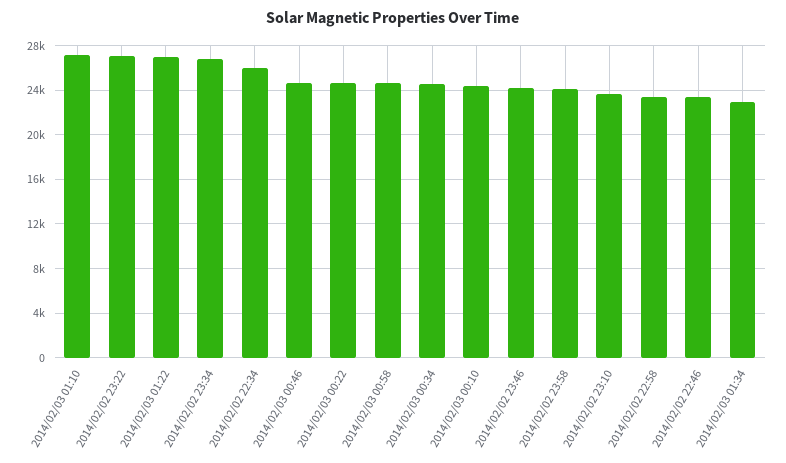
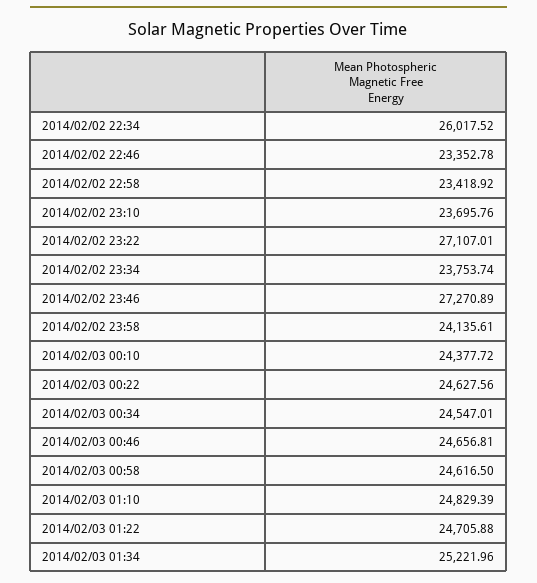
2014/02/03 01:10: 27000 -> 24829.39
2014/02/03 01:22: 27000 -> 24705.88
2014/02/02 23:34: 27000 -> 23753.74
2014/02/02 23:46: 24000 -> 27270.89
2014/02/03 01:34: 23000 -> 25221.96

